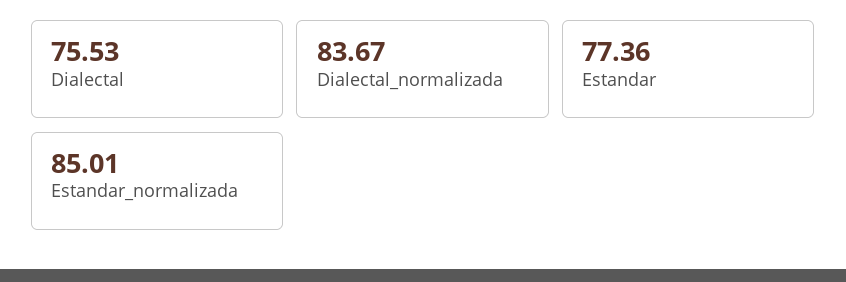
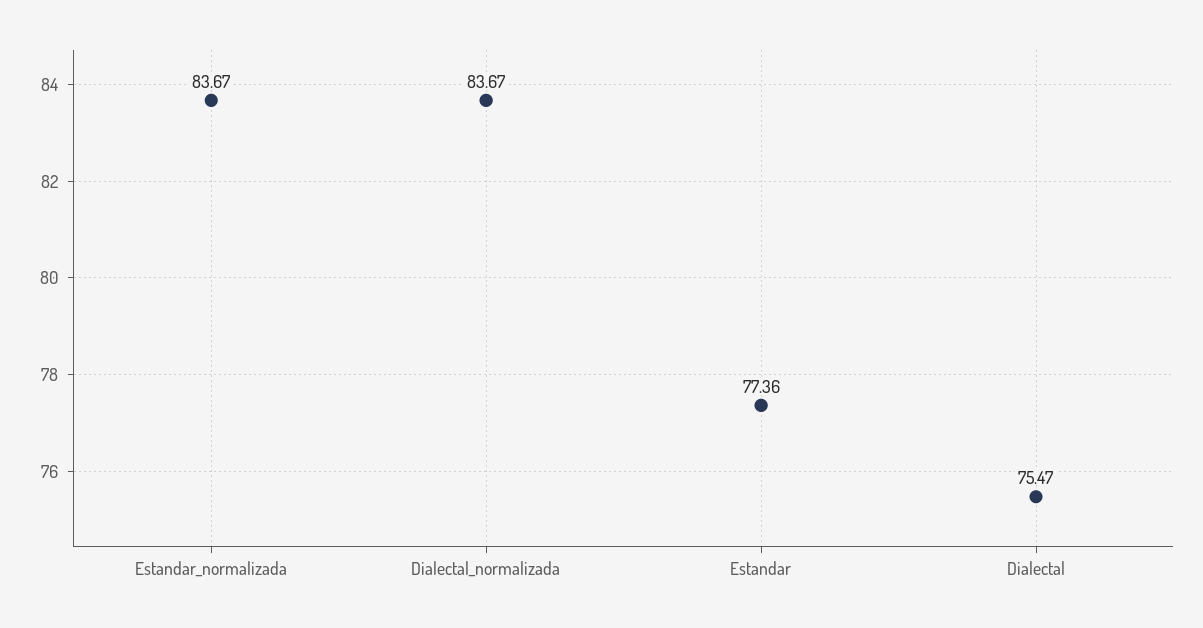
Dialectal: 75.53 -> 75.47
Estandar_normalizada: 85.01 -> 83.67

